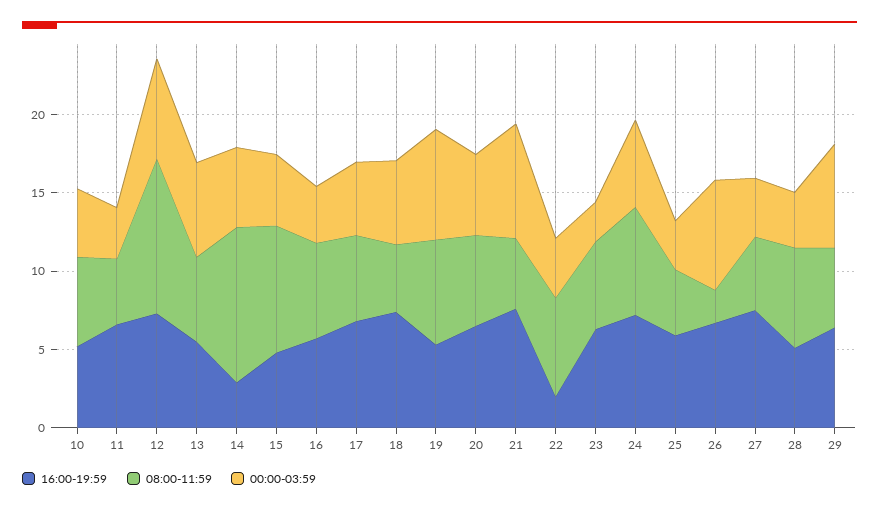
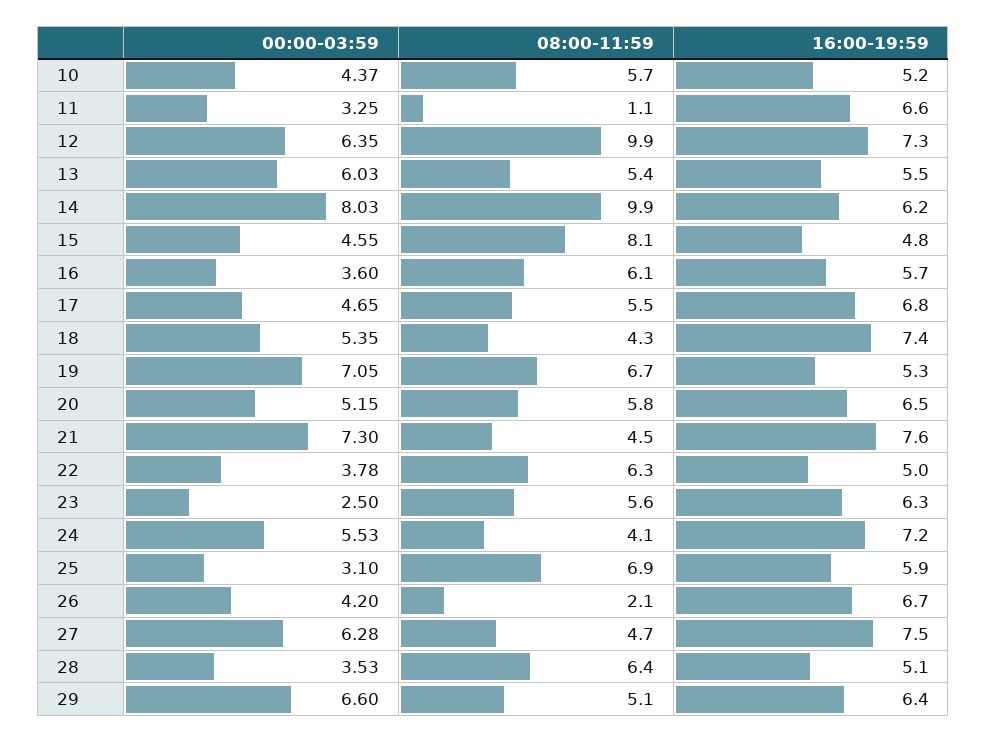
08:00-11:59, 11: 4 -> 1.1
16:00-19:59, 14: 3 -> 6.2
00:00-03:59, 14: 5 -> 8.03
16:00-19:59, 22: 2 -> 5
08:00-11:59, 24: 7 -> 4.1
08:00-11:59, 25: 4 -> 6.9
00:00-03:59, 26: 7 -> 4.2
00:00-03:59, 27: 4 -> 6.28

